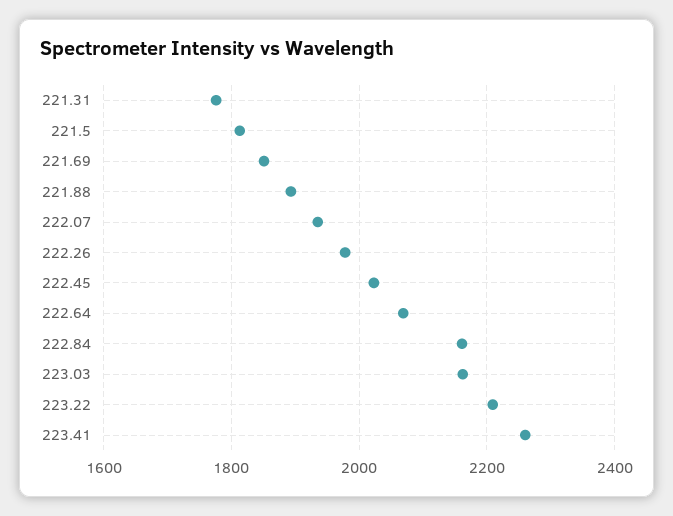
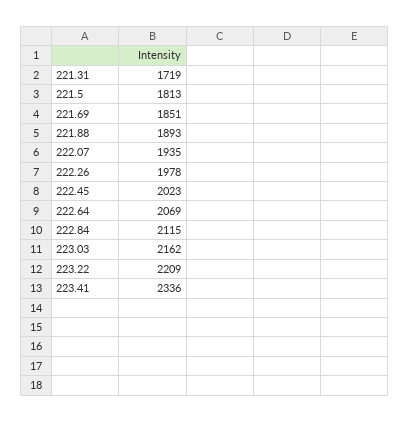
221.31: 1780 -> 1719
222.84: 2160 -> 2115
223.41: 2260 -> 2336

